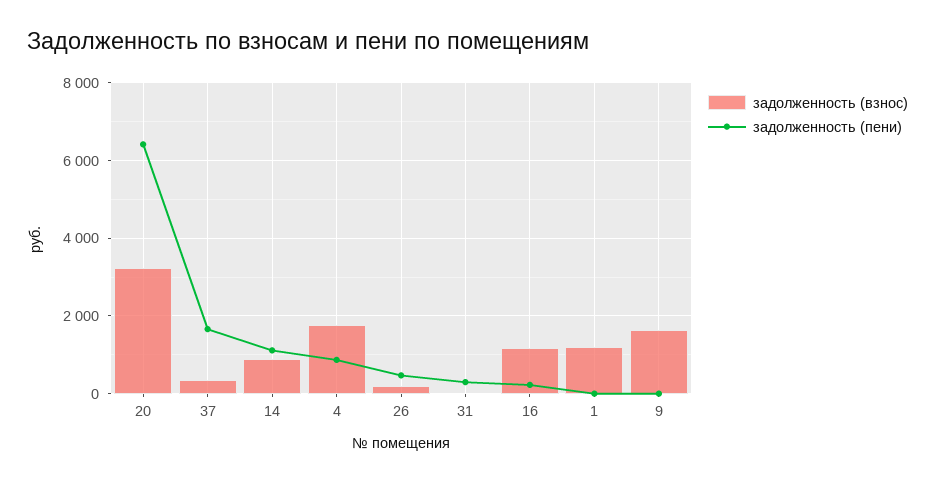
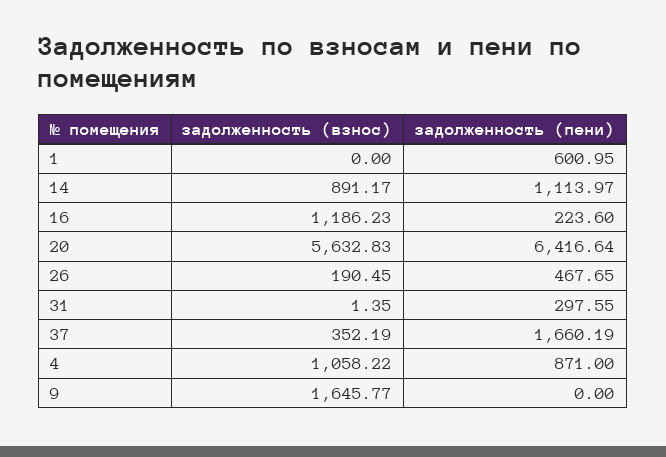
задолженность (взнос), 20: 3200 -> 5632.83
задолженность (взнос), 4: 1800 -> 1058.22
задолженность (взнос), 1: 1200 -> 0
задолженность (пени), 1: 0 -> 600.95

